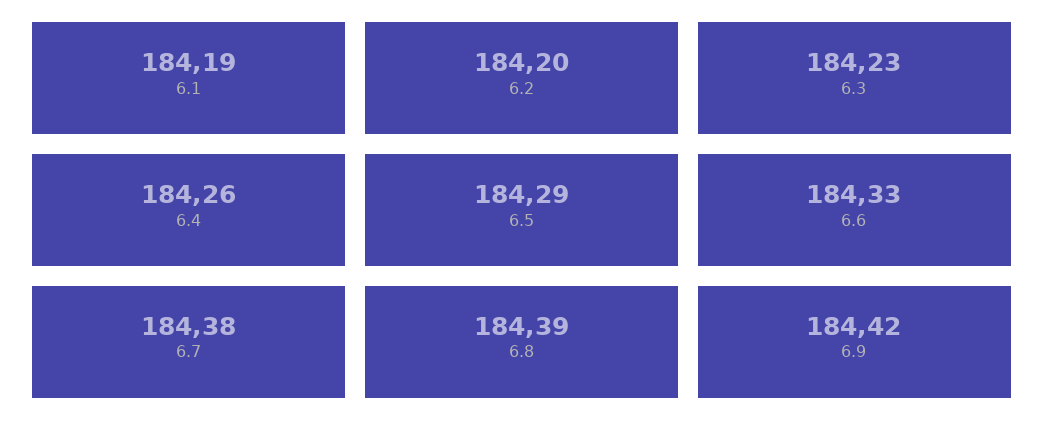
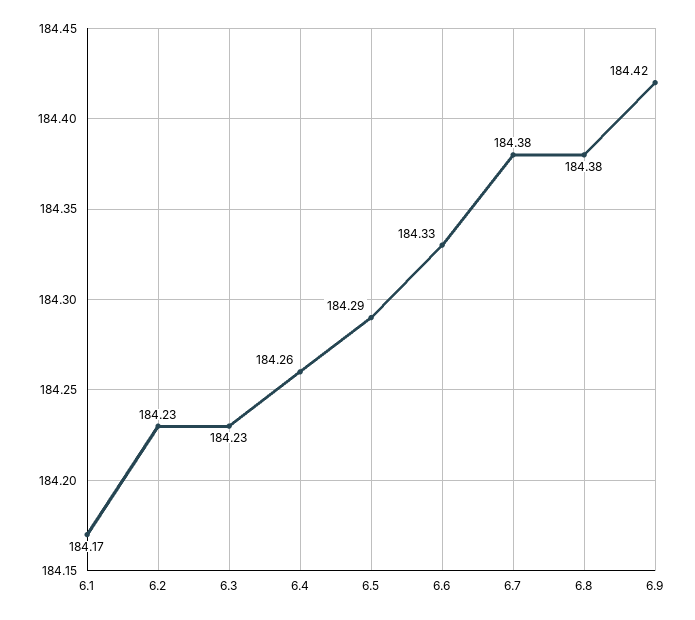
6.1: 184.19 -> 184.17
6.2: 184.2 -> 184.23
6.8: 184.39 -> 184.38

